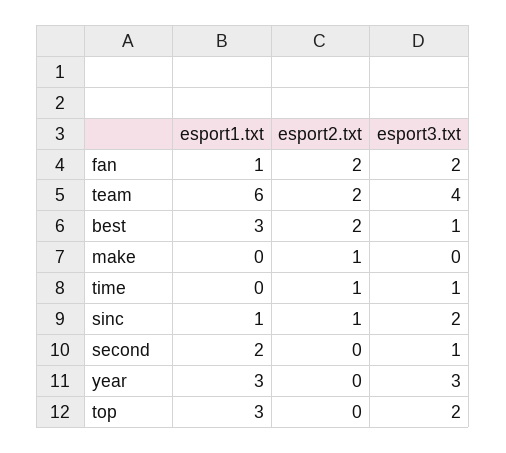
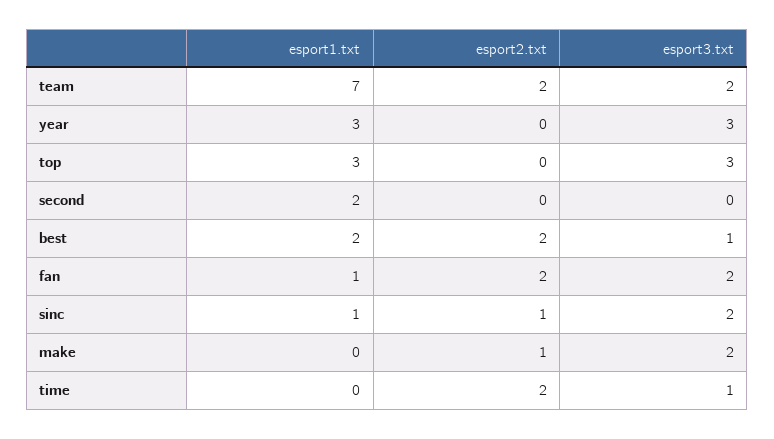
esport1.txt, team: 6 -> 7
esport3.txt, team: 4 -> 2
esport1.txt, best: 3 -> 2
esport3.txt, make: 0 -> 2
esport2.txt, time: 1 -> 2
esport3.txt, second: 1 -> 0
esport3.txt, top: 2 -> 3

